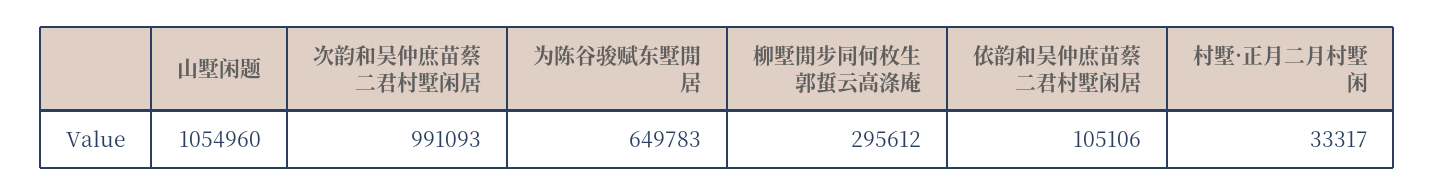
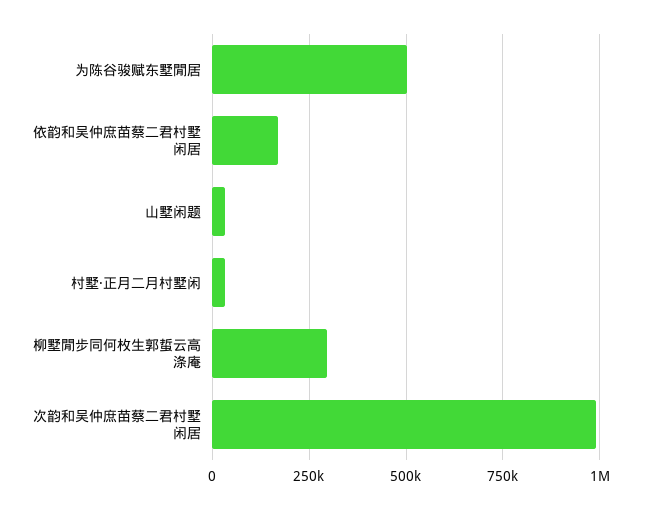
山墅闲题: 1054960 -> 25000
为陈谷骏赋东墅閒居: 649783 -> 500000
依韵和吴仲庶苗蔡二君村墅闲居: 105106 -> 175000

